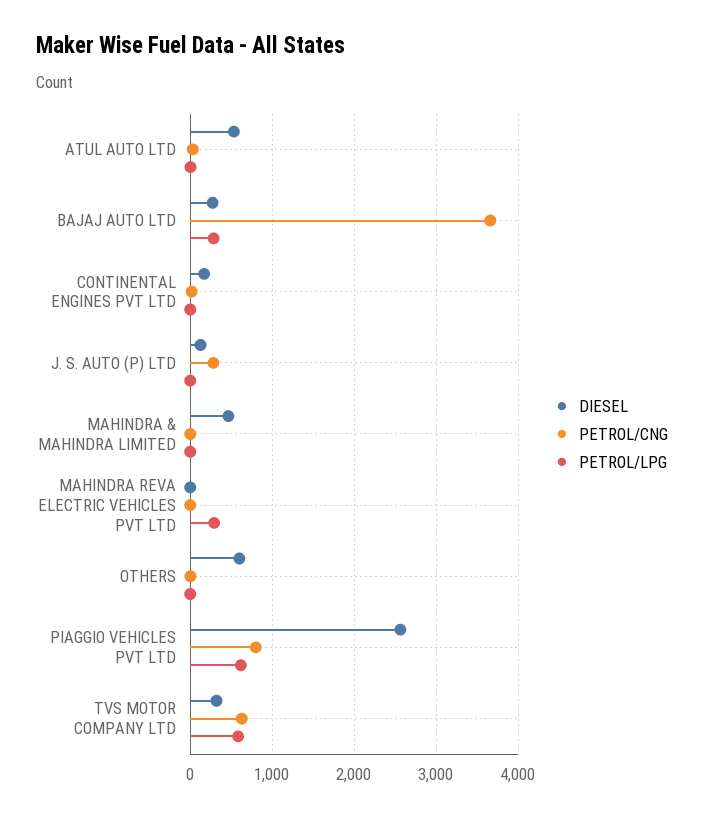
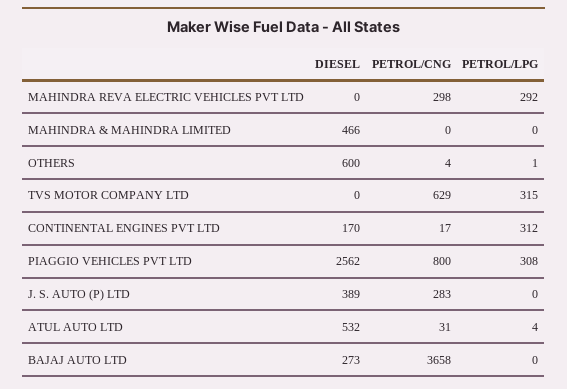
PETROL/LPG, BAJAJ AUTO LTD: 300 -> 0
PETROL/LPG, CONTINENTAL ENGINES PVT LTD: 0 -> 312
DIESEL, J. S. AUTO (P) LTD: 100 -> 389
PETROL/CNG, MAHINDRA REVA ELECTRIC VEHICLES PVT LTD: 0 -> 298
PETROL/LPG, PIAGGIO VEHICLES PVT LTD: 600 -> 308
DIESEL, TVS MOTOR COMPANY LTD: 300 -> 0
PETROL/LPG, TVS MOTOR COMPANY LTD: 600 -> 315

